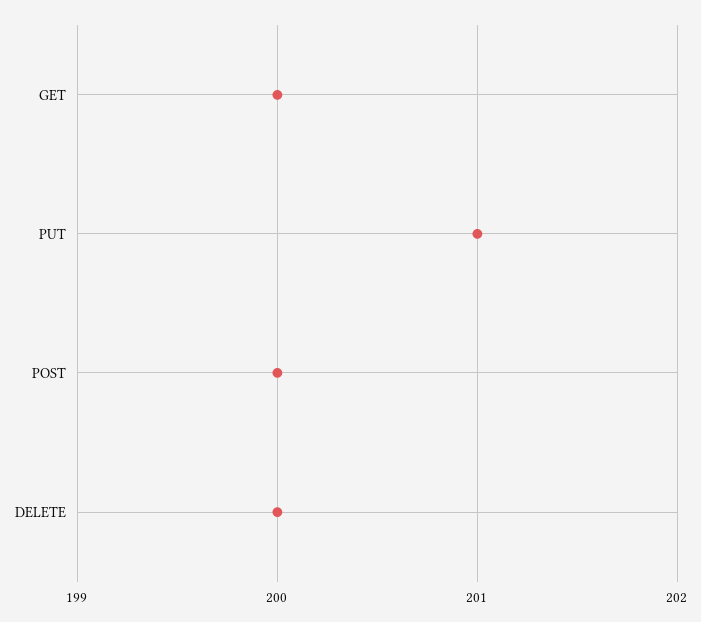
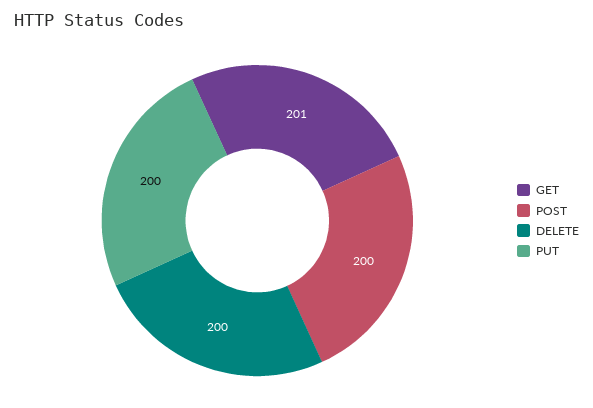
GET: 200 -> 201
PUT: 201 -> 200

